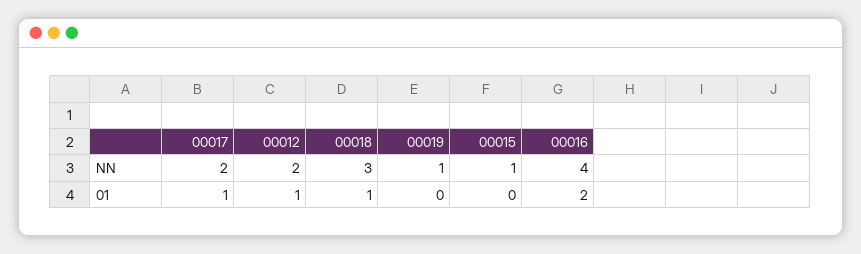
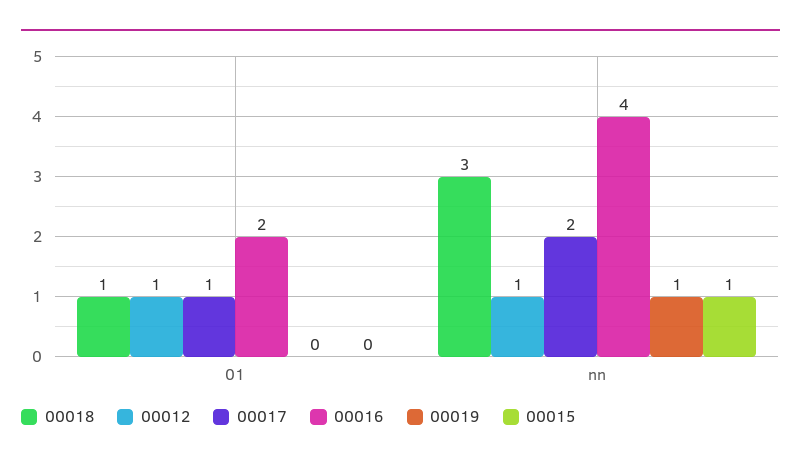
00012, NN: 2 -> 1

